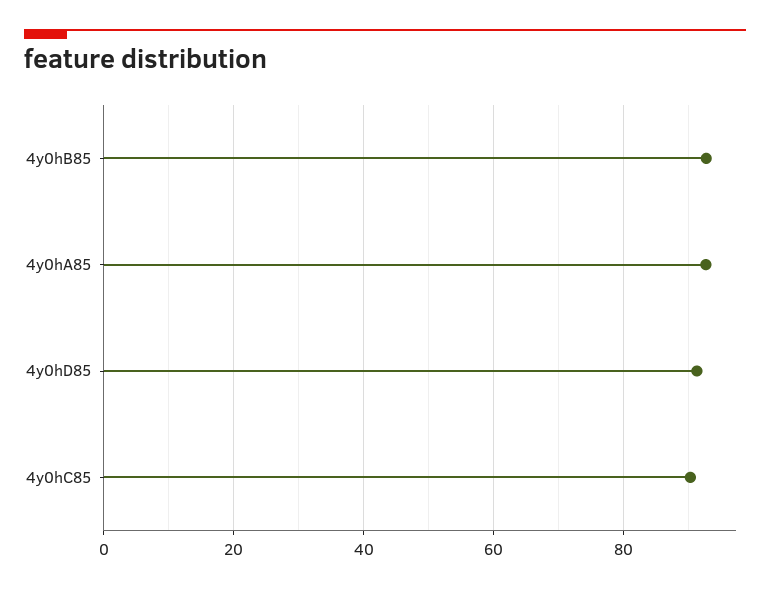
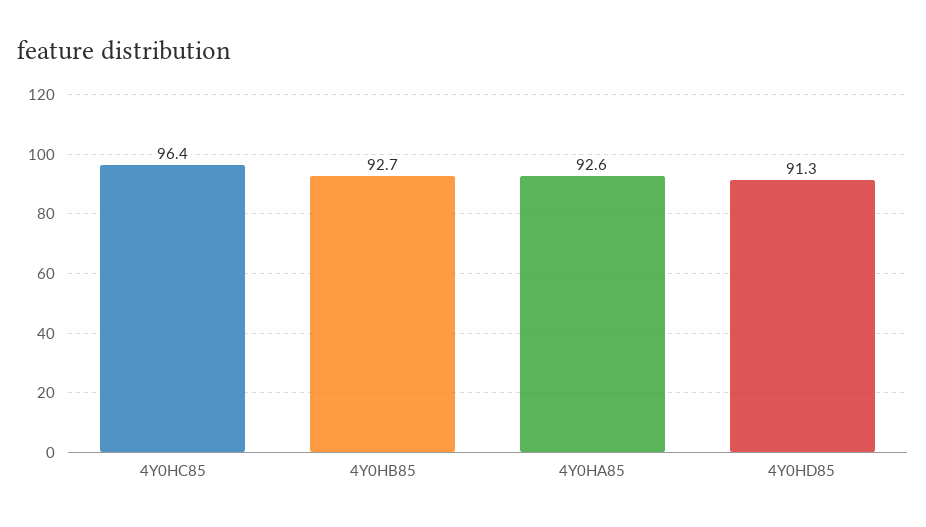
4y0hC85: 90 -> 96.4

